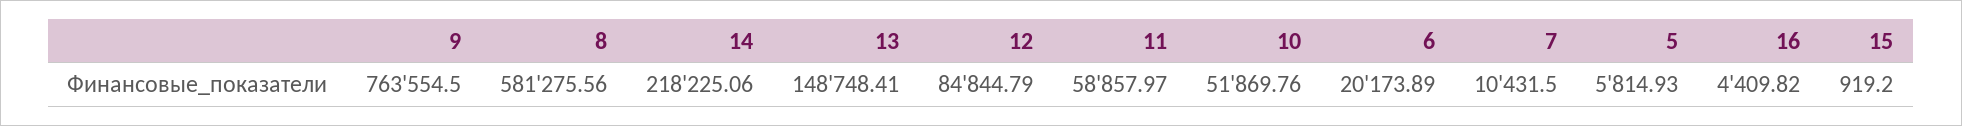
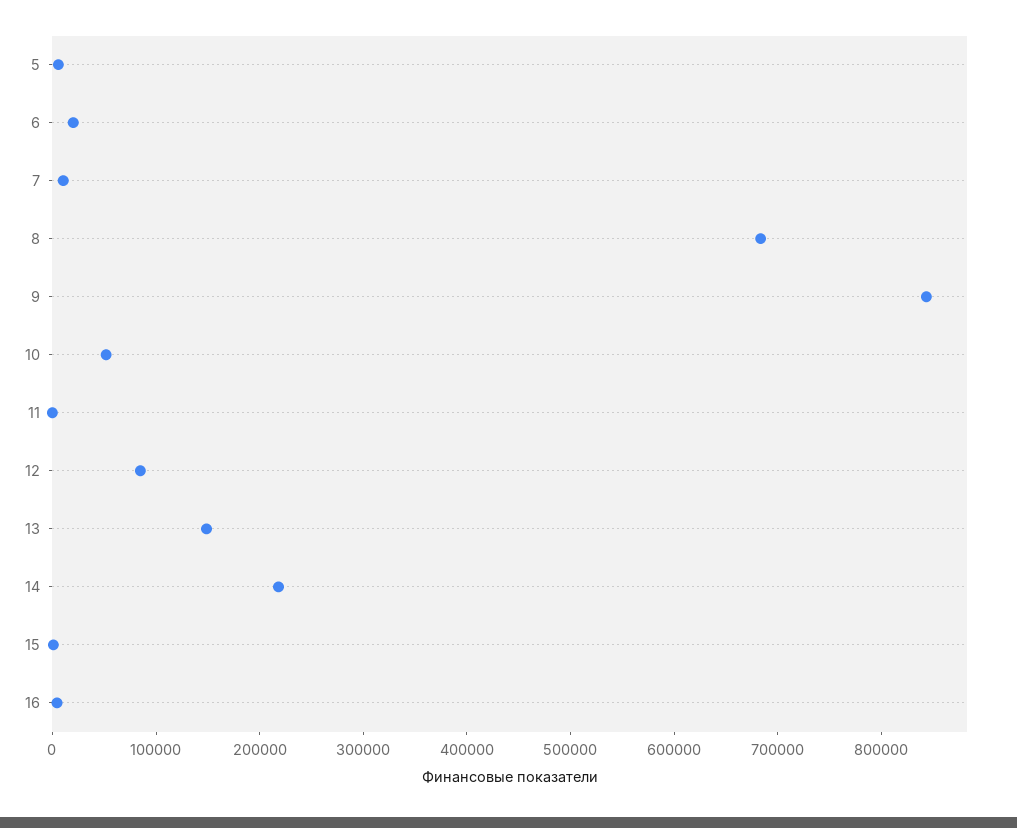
9: 763554.5 -> 840000
8: 581275.56 -> 680000
11: 58857.97 -> 0

